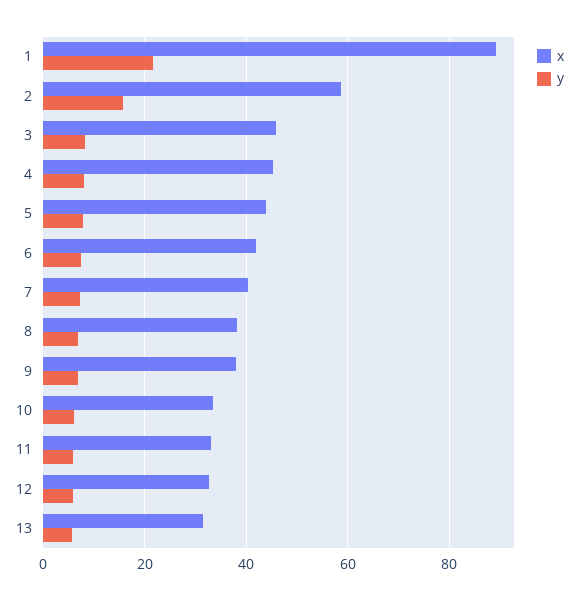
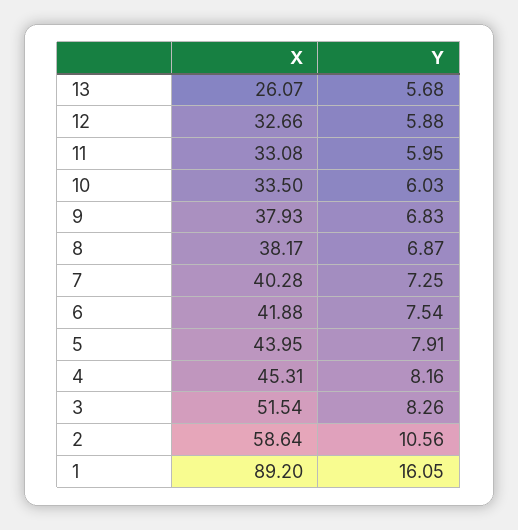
y, 1: 22 -> 16.05
y, 2: 16 -> 10.56
x, 3: 46 -> 51.54
x, 13: 32 -> 26.07

